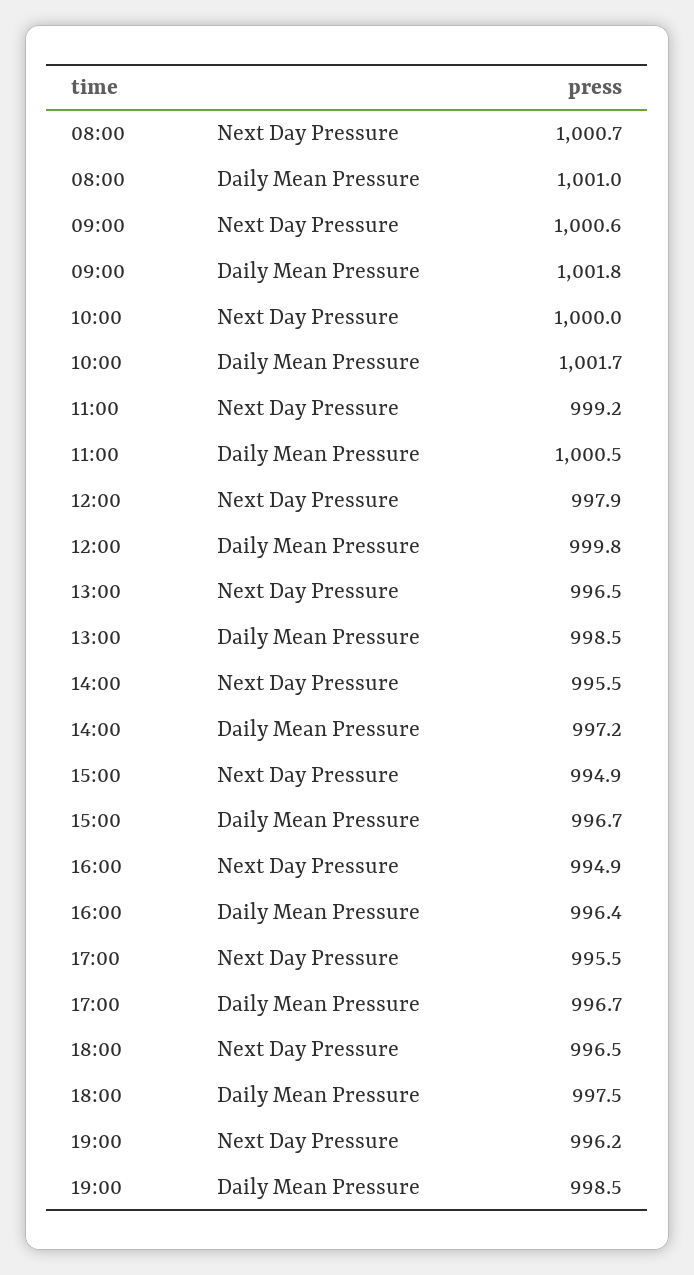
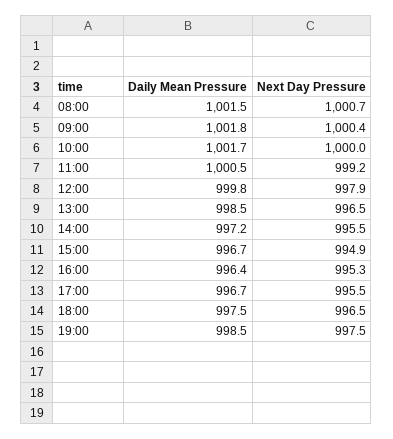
08:00, Daily Mean Pressure: 1001 -> 1001.5
09:00, Next Day Pressure: 1000.6 -> 1000.4
16:00, Next Day Pressure: 994.9 -> 995.3
19:00, Next Day Pressure: 996.2 -> 997.5

